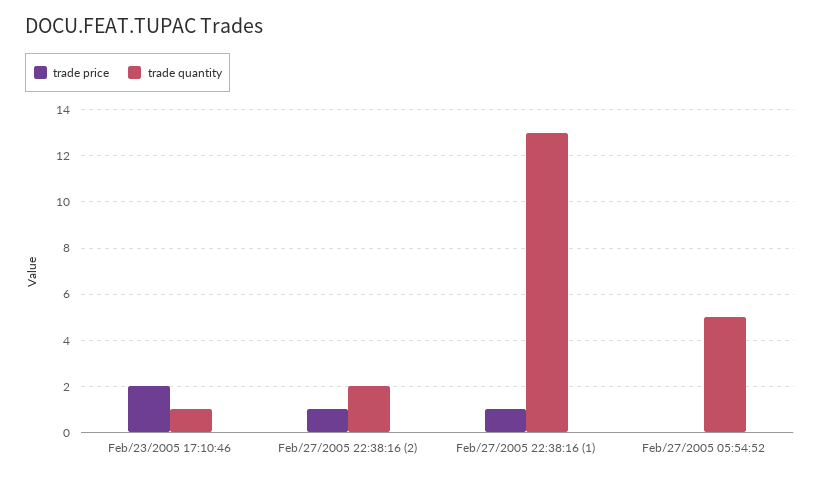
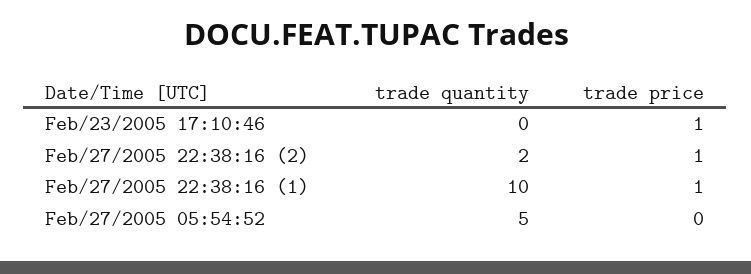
trade price, Feb/23/2005 17:10:46: 2 -> 1
trade quantity, Feb/23/2005 17:10:46: 1 -> 0
trade quantity, Feb/27/2005 22:38:16 (1): 13 -> 10

